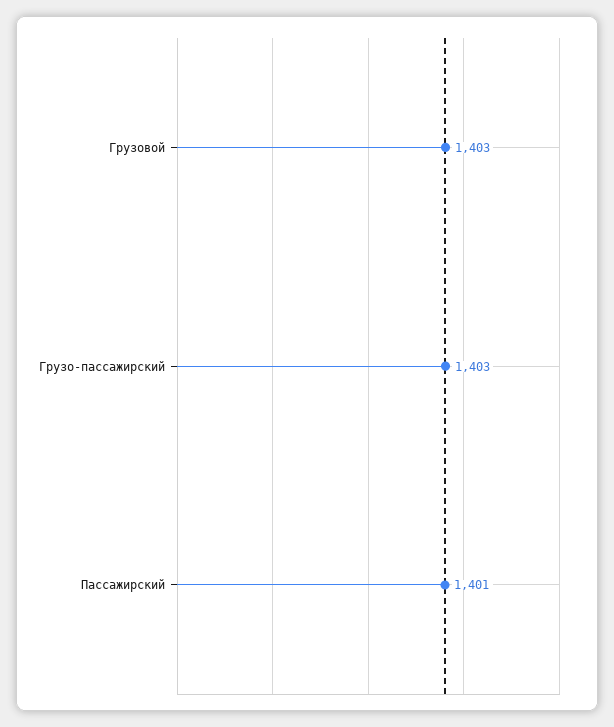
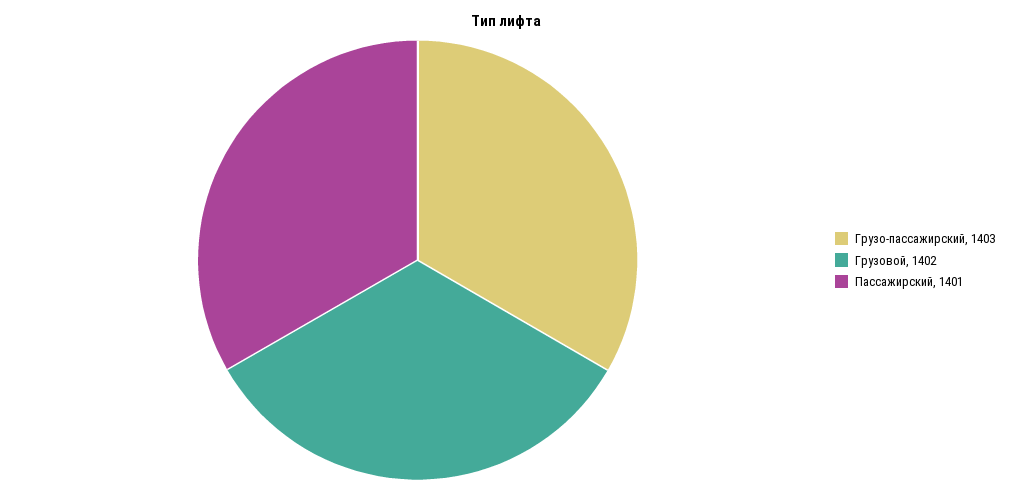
Грузовой: 1403 -> 1402

